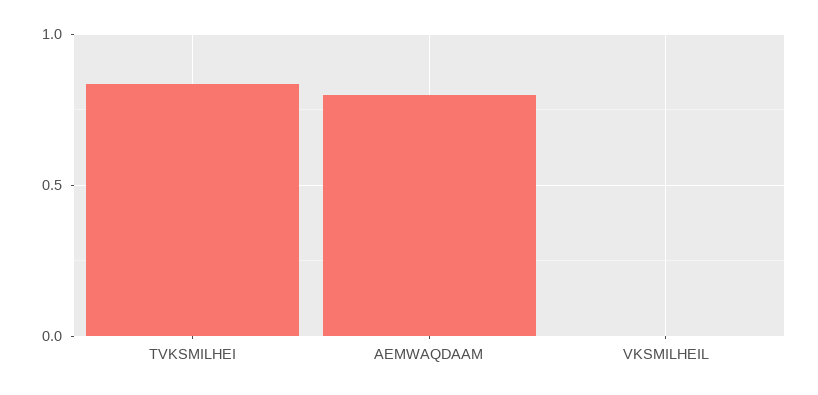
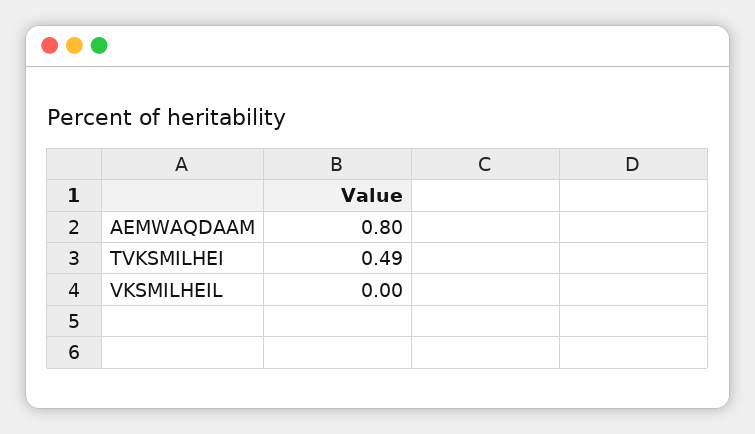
TVKSMILHEI: 0.85 -> 0.49

